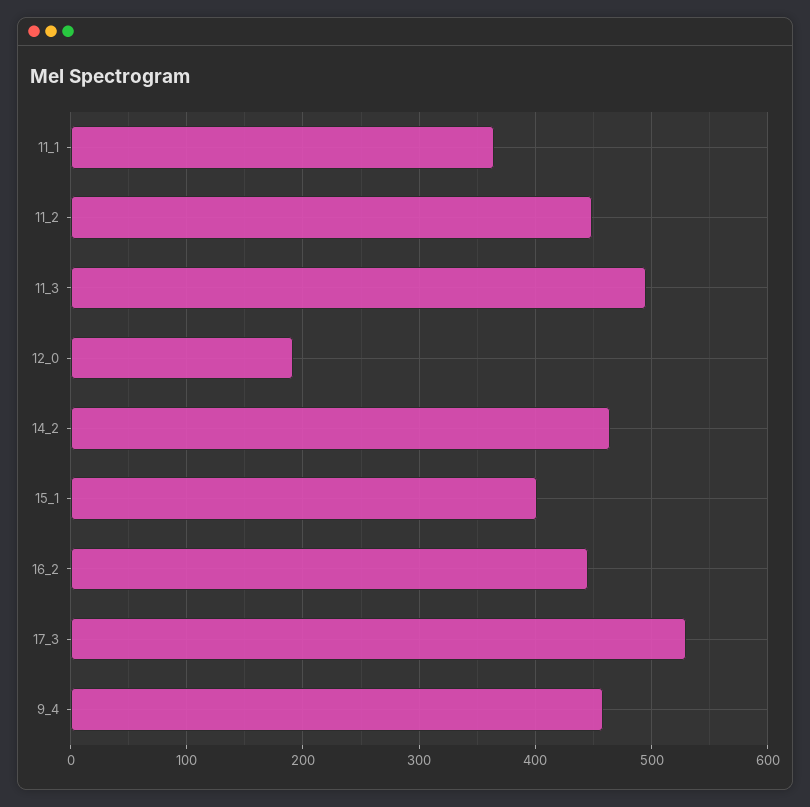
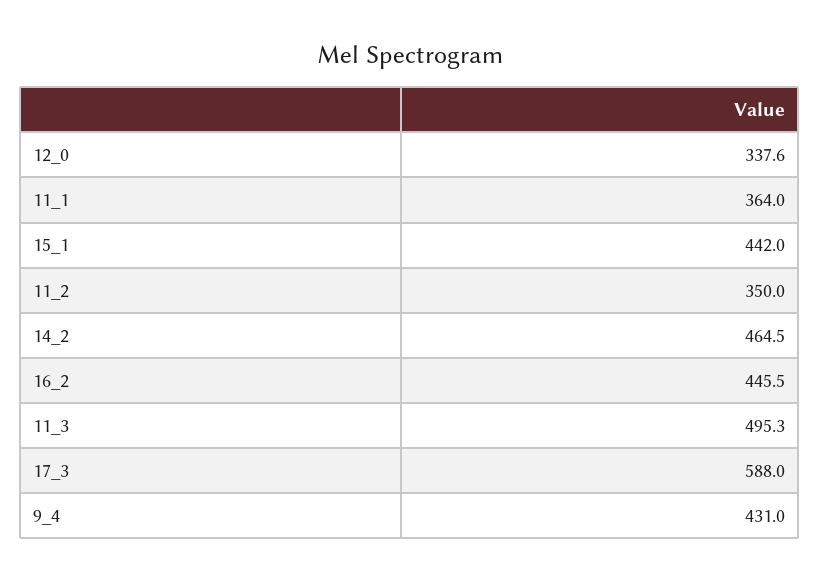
11_2: 450 -> 350
12_0: 190 -> 337.6
15_1: 400 -> 442
17_3: 530 -> 588
9_4: 460 -> 431

